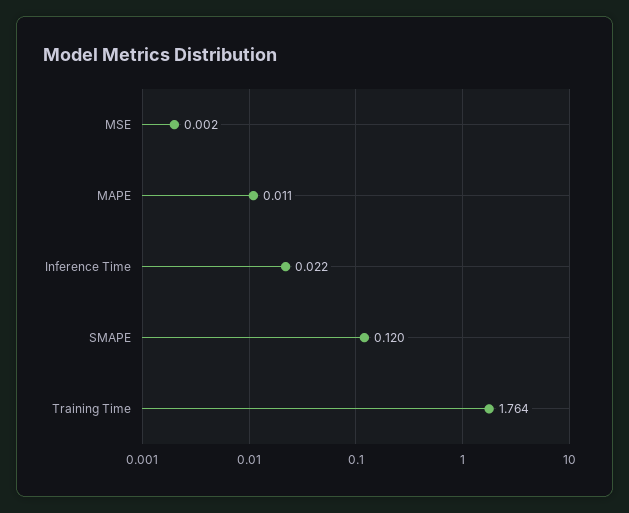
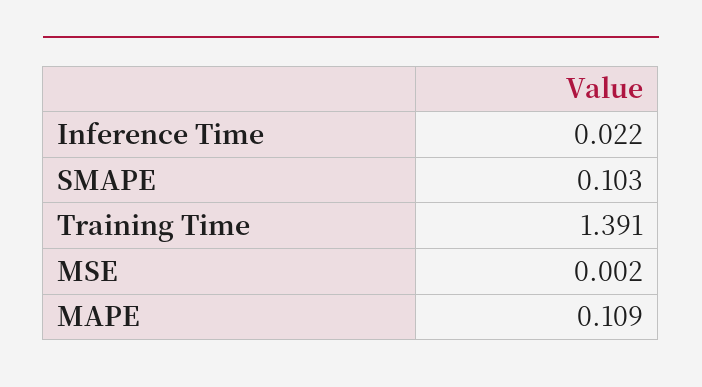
MAPE: 0.011 -> 0.109
SMAPE: 0.12 -> 0.103
Training Time: 1.764 -> 1.391

